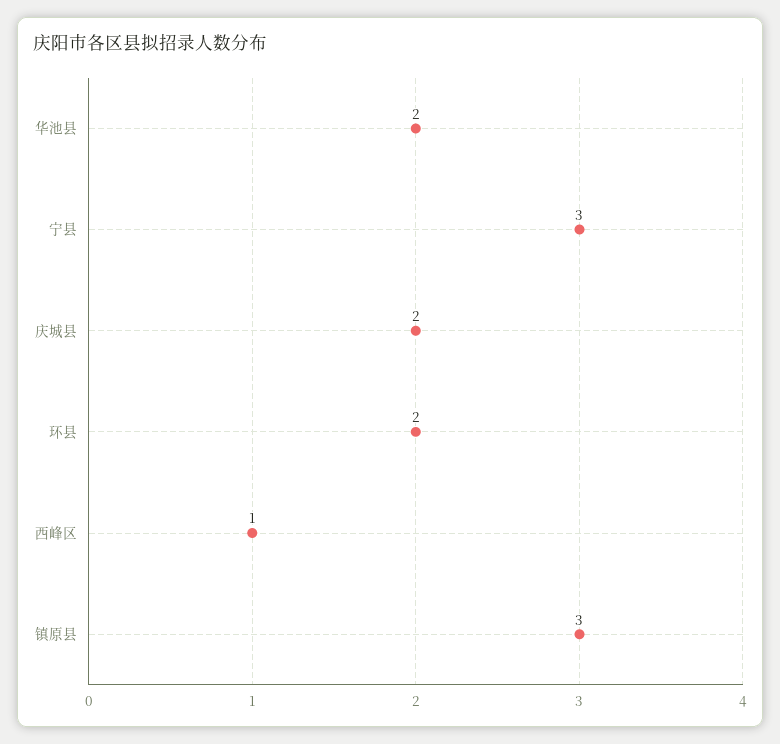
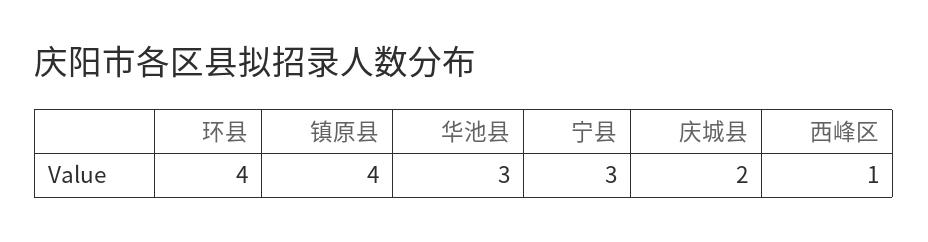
华池县: 2 -> 3
环县: 2 -> 4
镇原县: 3 -> 4

